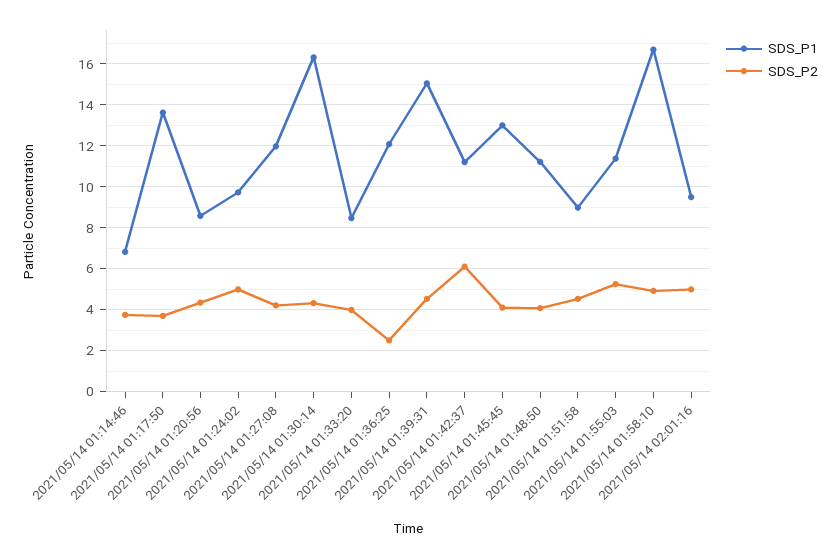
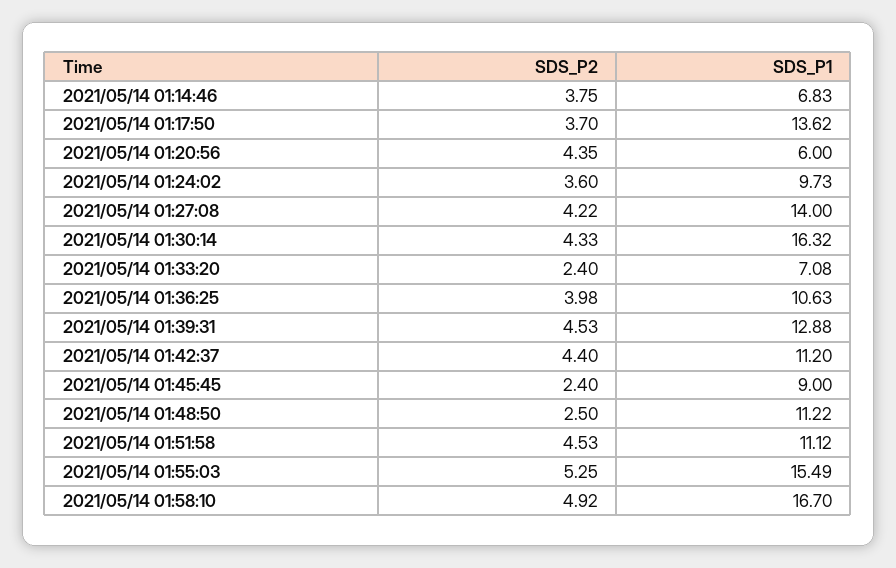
SDS_P1, 2021/05/14 01:20:56: 8.5 -> 6
SDS_P2, 2021/05/14 01:24:02: 5 -> 3.6
SDS_P1, 2021/05/14 01:27:08: 12 -> 14
SDS_P1, 2021/05/14 01:33:20: 8.5 -> 7.08
SDS_P2, 2021/05/14 01:33:20: 4 -> 2.4
SDS_P1, 2021/05/14 01:36:25: 12 -> 10.63
SDS_P2, 2021/05/14 01:36:25: 2.5 -> 3.98
SDS_P1, 2021/05/14 01:39:31: 15 -> 12.88
SDS_P2, 2021/05/14 01:42:37: 6 -> 4.4
SDS_P1, 2021/05/14 01:45:45: 13 -> 9
SDS_P2, 2021/05/14 01:45:45: 4 -> 2.4
SDS_P2, 2021/05/14 01:48:50: 4 -> 2.5
SDS_P1, 2021/05/14 01:51:58: 9 -> 11.12
SDS_P1, 2021/05/14 01:55:03: 11.5 -> 15.49
SDS_P1, 2021/05/14 02:01:16: 9.5 -> none
SDS_P2, 2021/05/14 02:01:16: 5 -> none

